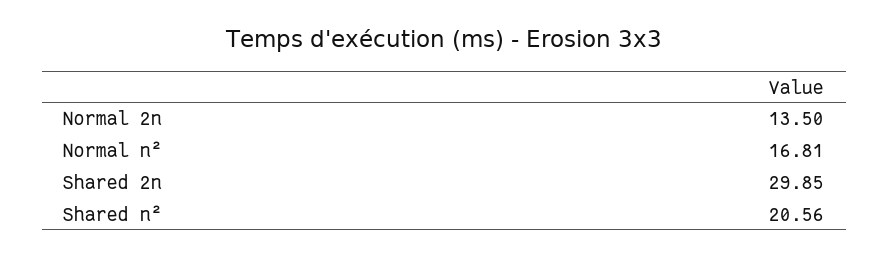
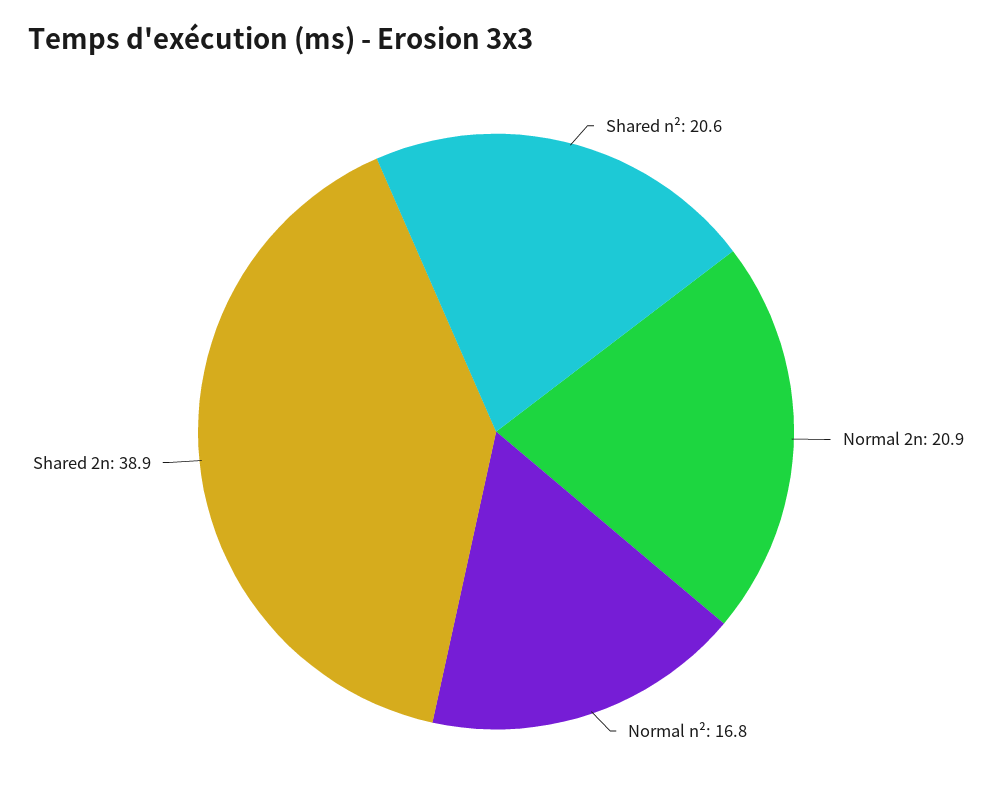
Normal 2n: 13.5 -> 20.9
Shared 2n: 29.85 -> 38.9

